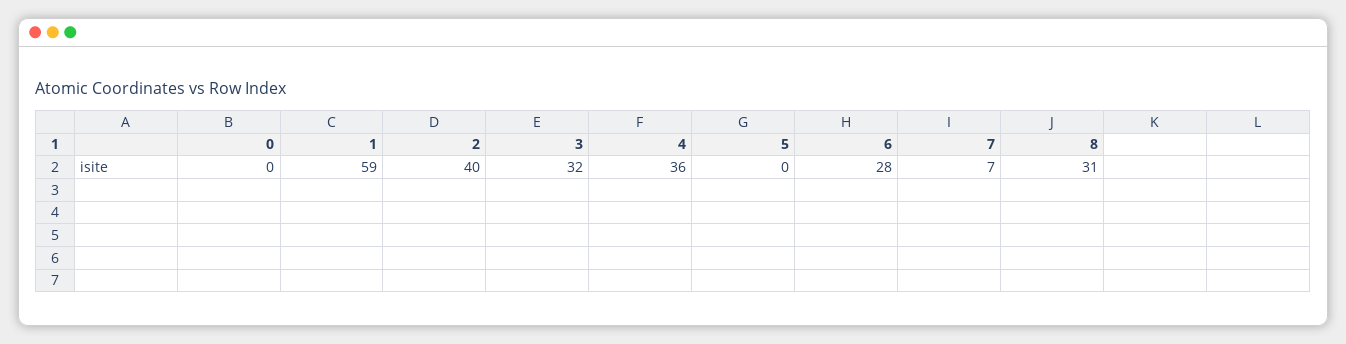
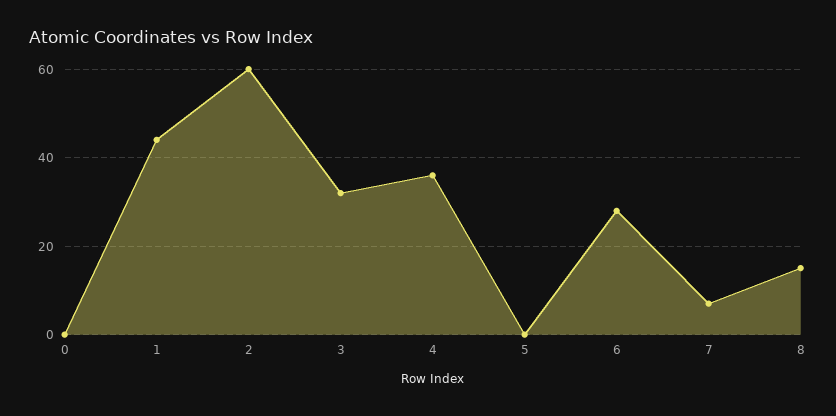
1: 59 -> 45
2: 40 -> 60
8: 31 -> 15

